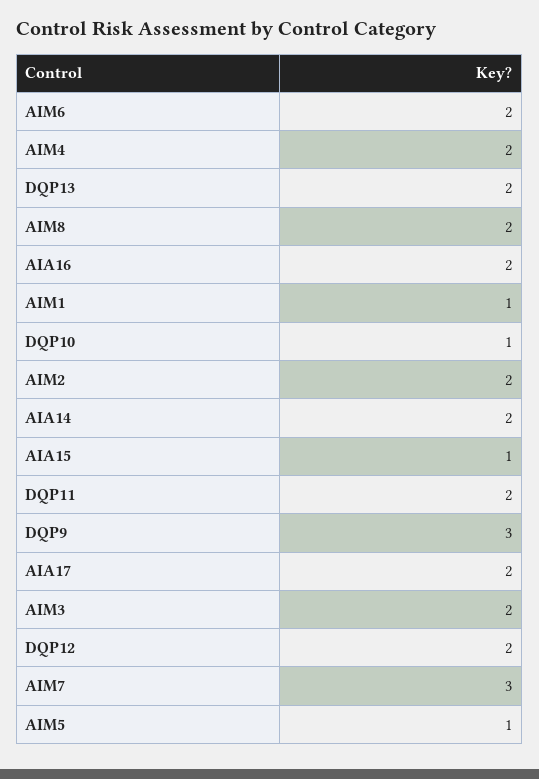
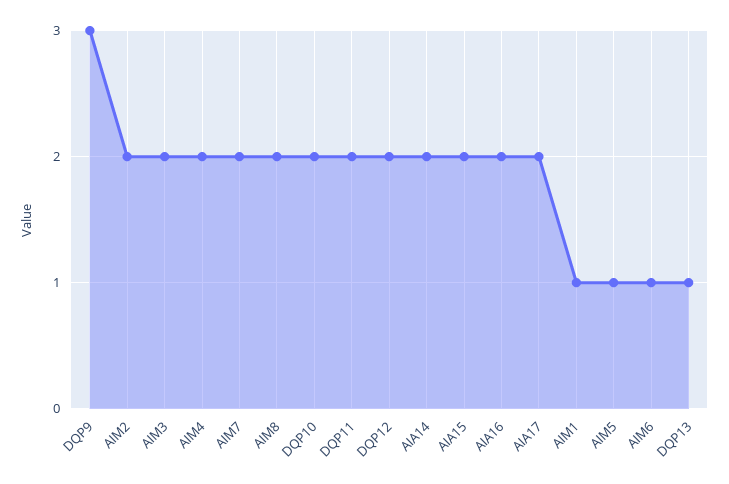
AIM6: 2 -> 1
DQP13: 2 -> 1
DQP10: 1 -> 2
AIA15: 1 -> 2
AIM7: 3 -> 2

